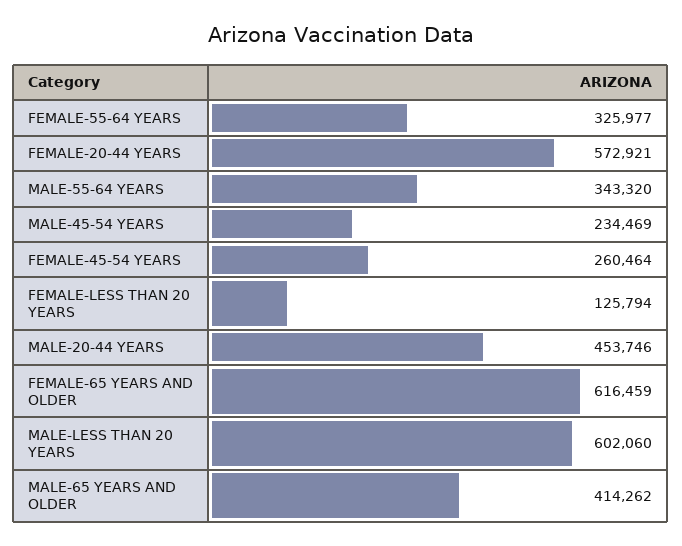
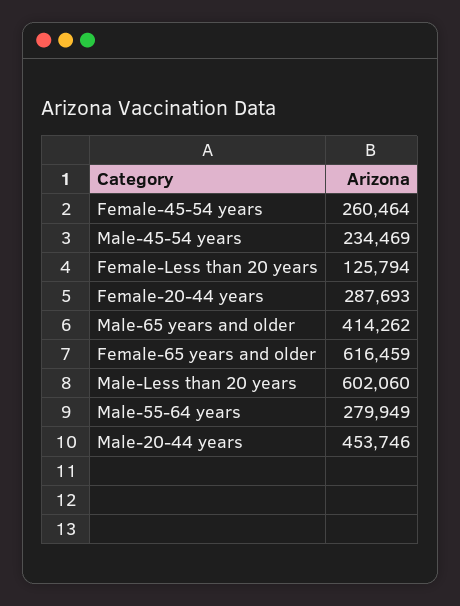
FEMALE-55-64 YEARS: 325977 -> none
FEMALE-20-44 YEARS: 572921 -> 287693
MALE-55-64 YEARS: 343320 -> 279949

